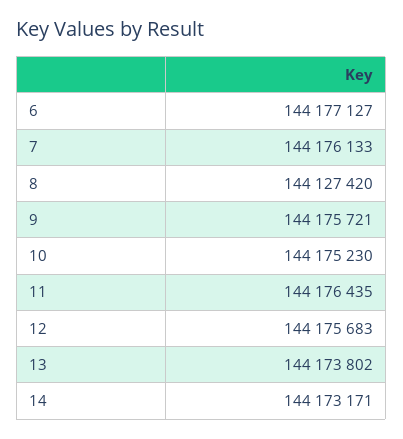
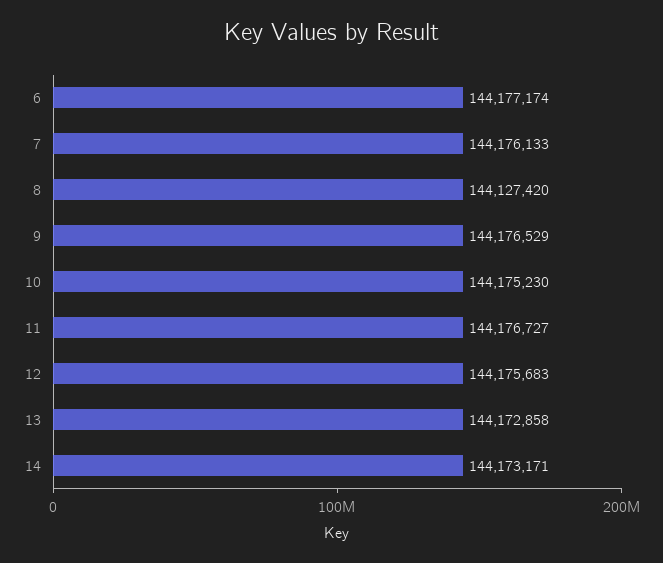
6: 144177127 -> 144177174
9: 144175721 -> 144176529
11: 144176435 -> 144176727
13: 144173802 -> 144172858

